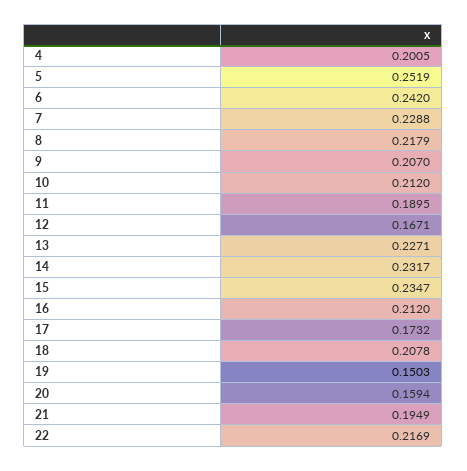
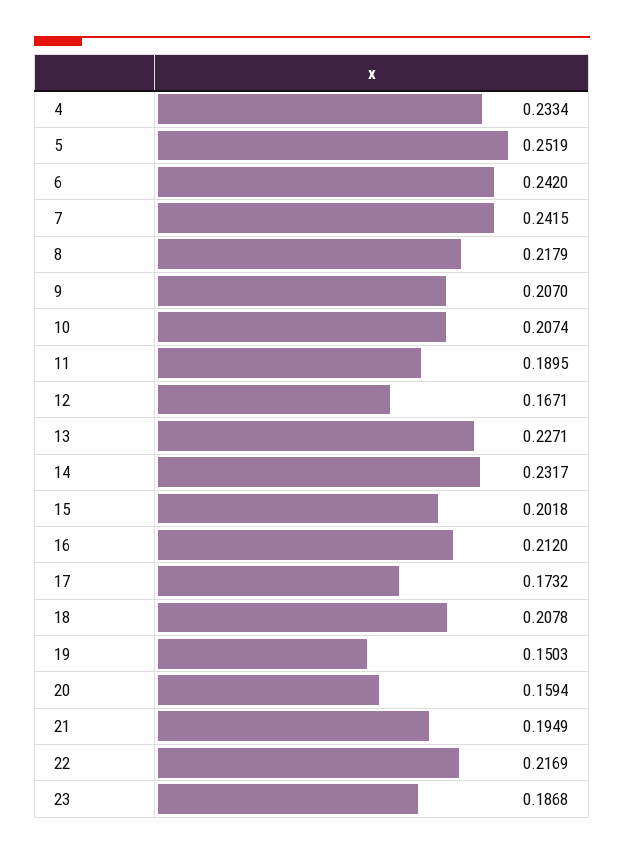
4: 0.2005 -> 0.2334
7: 0.2288 -> 0.2415
10: 0.212 -> 0.2074
15: 0.2347 -> 0.2018
23: none -> 0.1868

